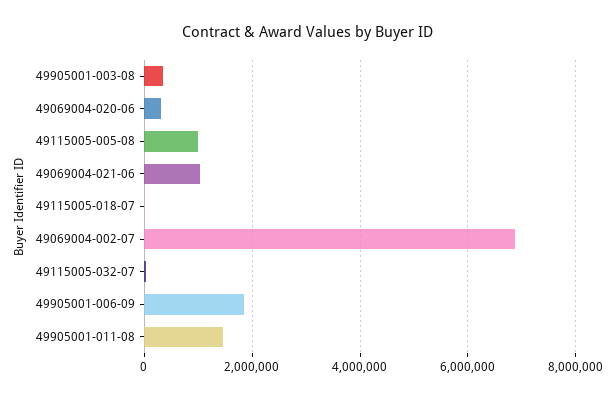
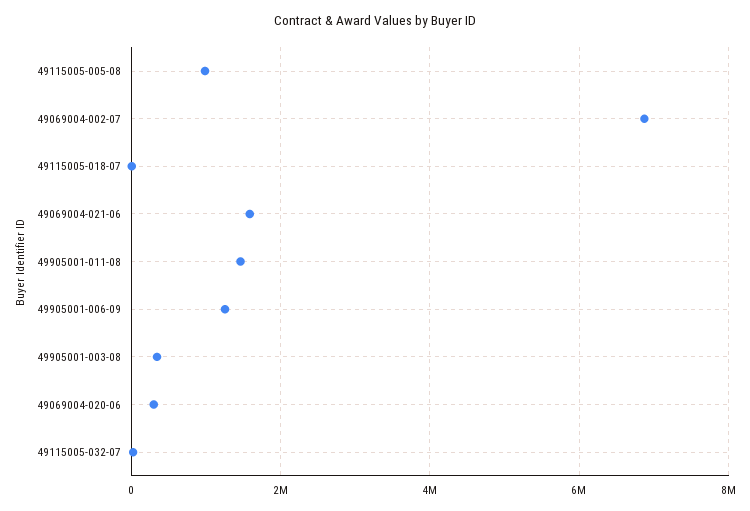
49069004-021-06: 1000000 -> 1600000
49905001-006-09: 1800000 -> 1200000

